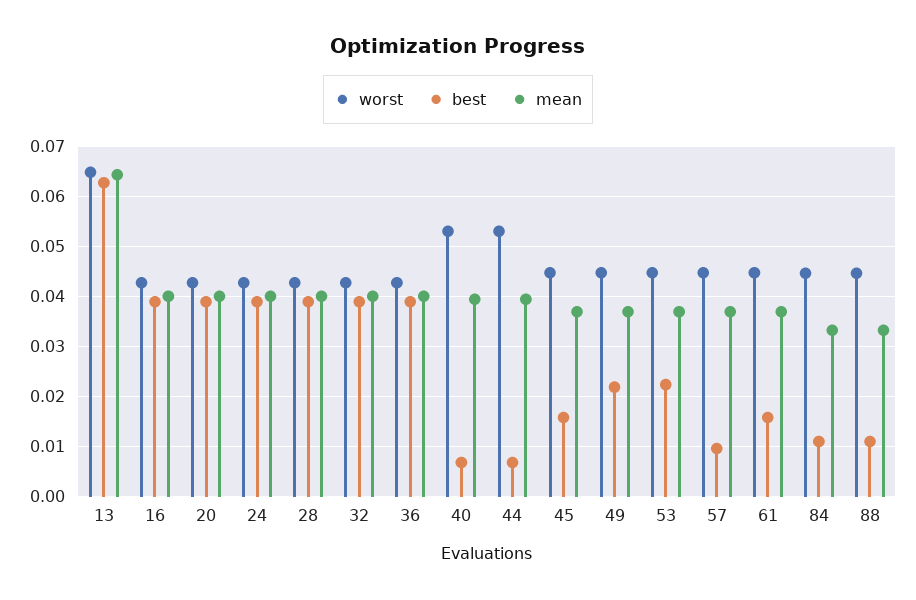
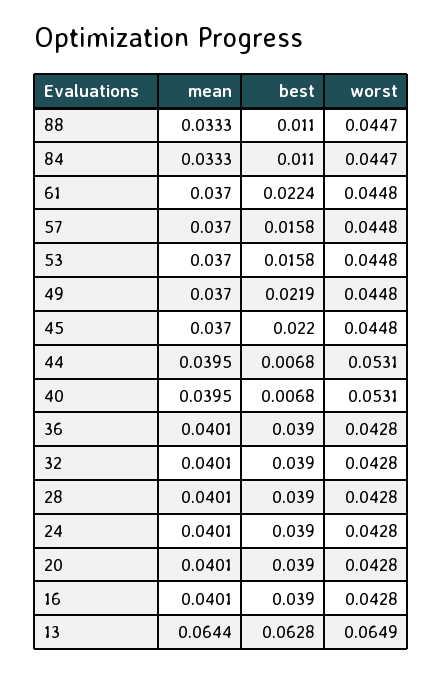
best, 45: 0.016 -> 0.022
best, 53: 0.022 -> 0.0158
best, 57: 0.01 -> 0.0158
best, 61: 0.016 -> 0.0224

